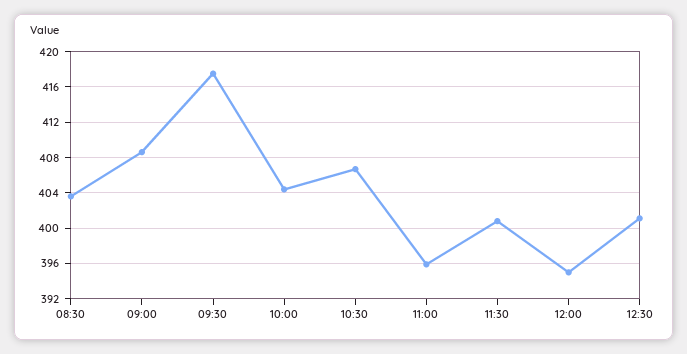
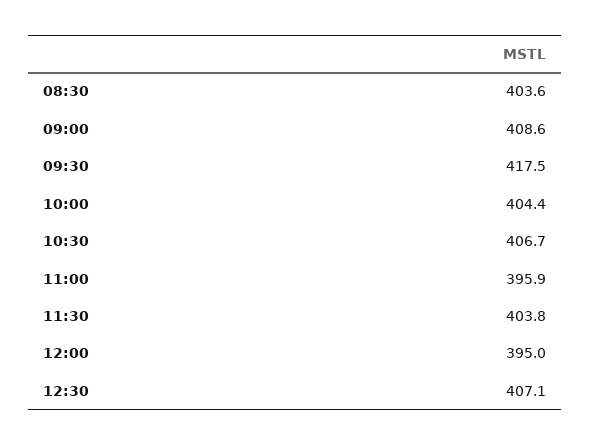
11:30: 401 -> 403.8
12:30: 401 -> 407.1

